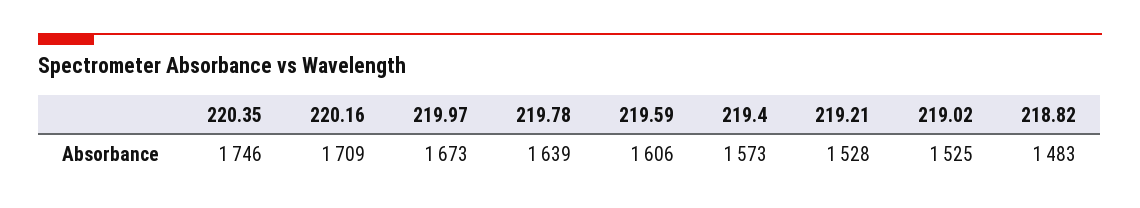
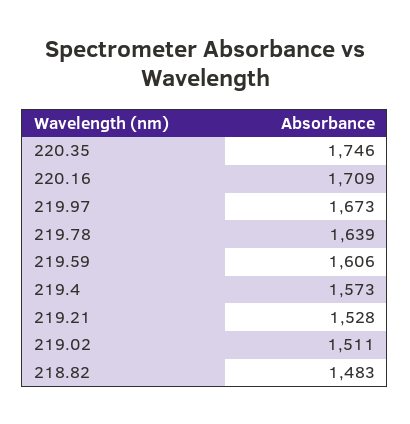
219.02: 1525 -> 1511

